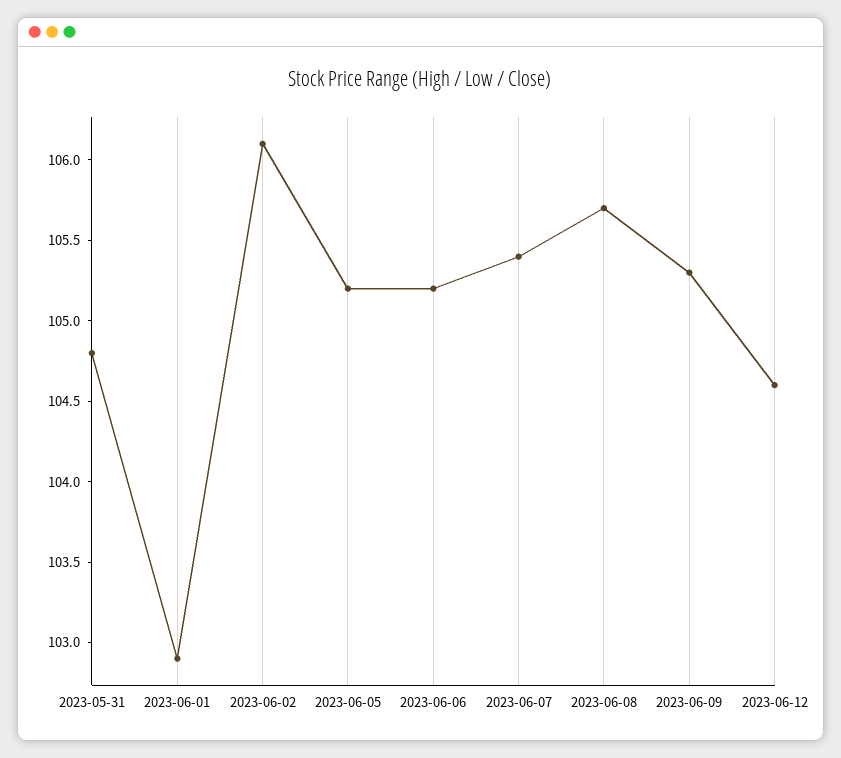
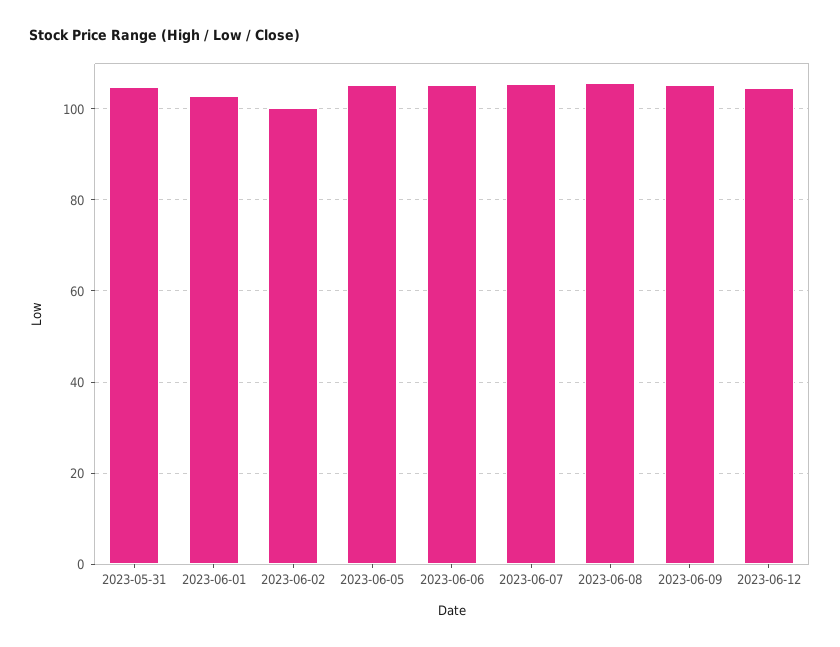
2023-06-02: 106.1 -> 100

